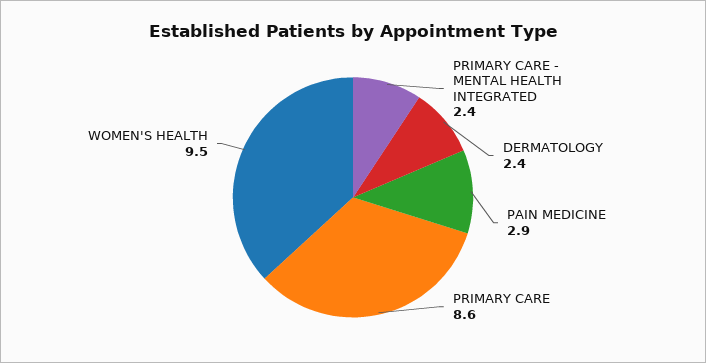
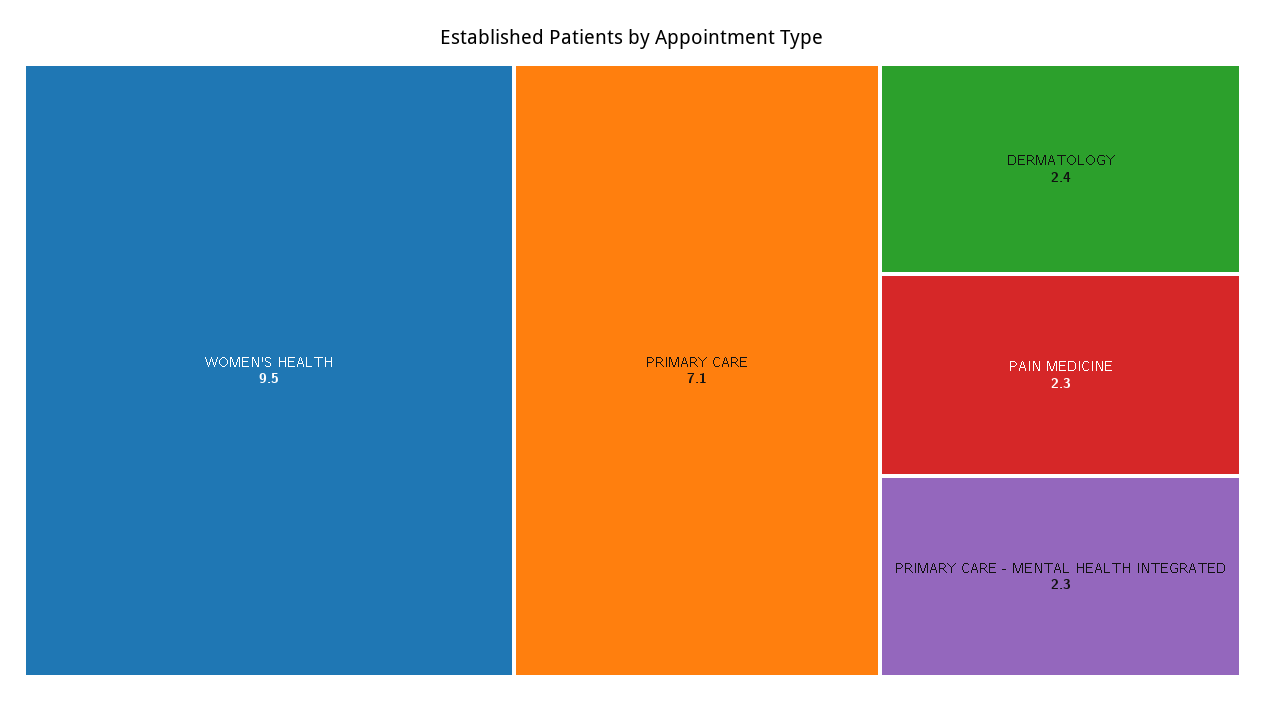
PRIMARY CARE - MENTAL HEALTH INTEGRATED: 2.4 -> 2.3
PAIN MEDICINE: 2.9 -> 2.3
PRIMARY CARE: 8.6 -> 7.1

